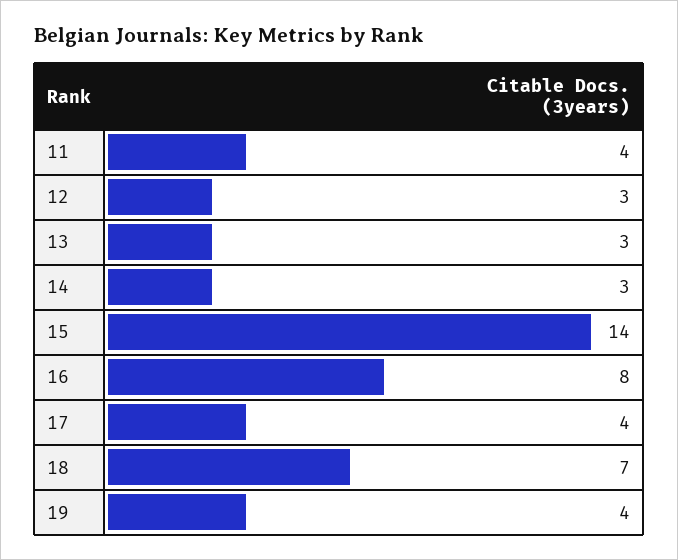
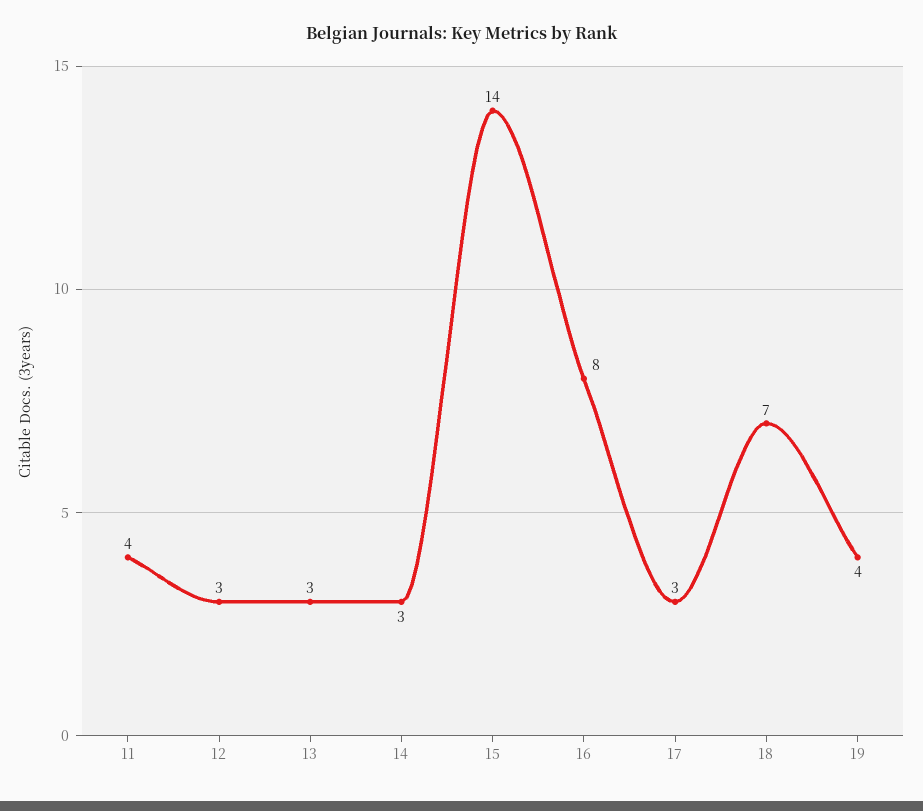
17: 4 -> 3

